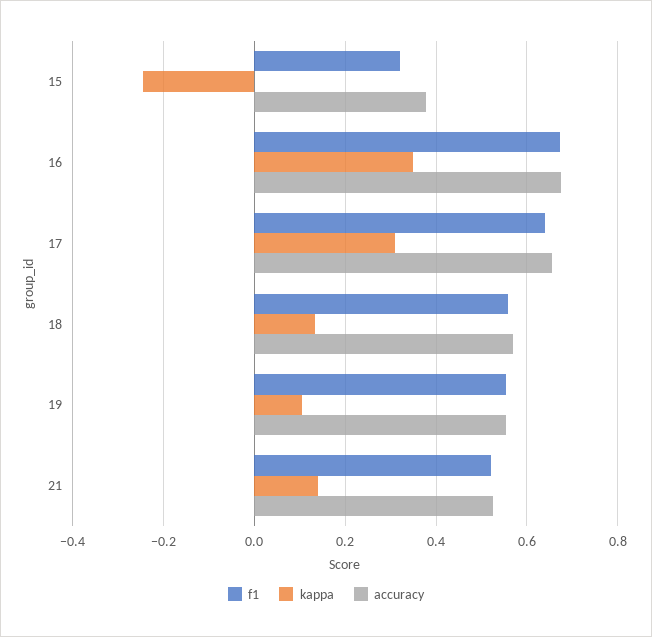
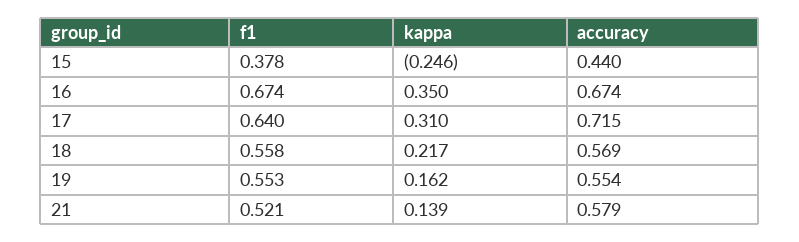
f1, 15: 0.32 -> 0.378
accuracy, 15: 0.38 -> 0.44
accuracy, 17: 0.66 -> 0.715
kappa, 18: 0.14 -> 0.217
kappa, 19: 0.1 -> 0.162
accuracy, 21: 0.52 -> 0.579

